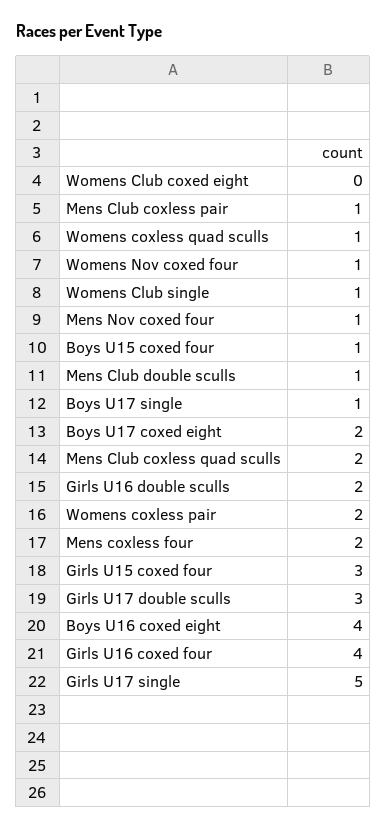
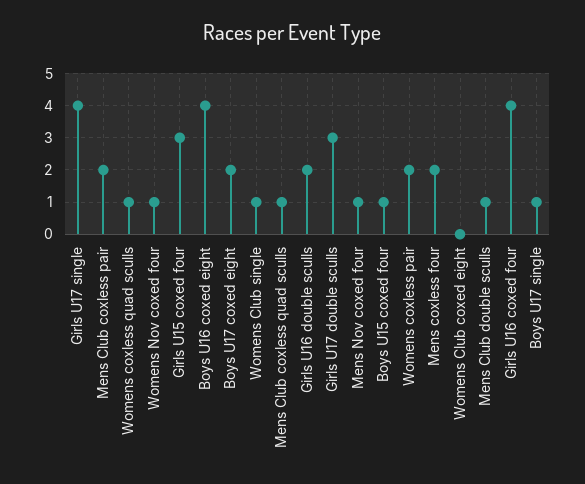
Mens Club coxless pair: 1 -> 2
Mens Club coxless quad sculls: 2 -> 1
Girls U17 single: 5 -> 4

